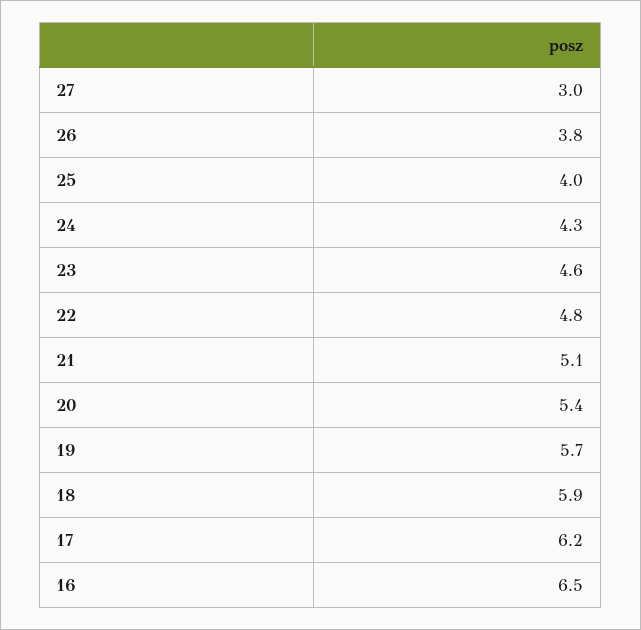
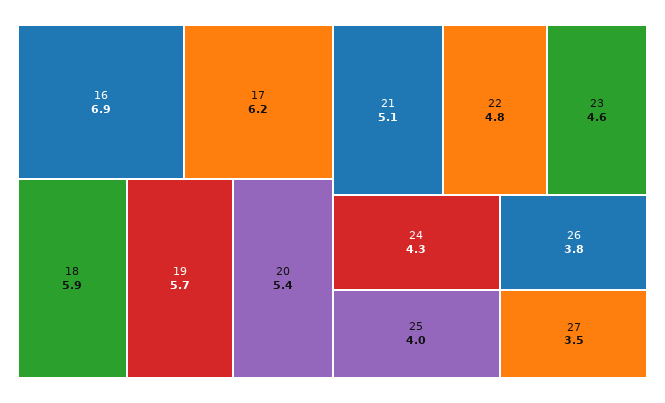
27: 3 -> 3.5
16: 6.5 -> 6.9

